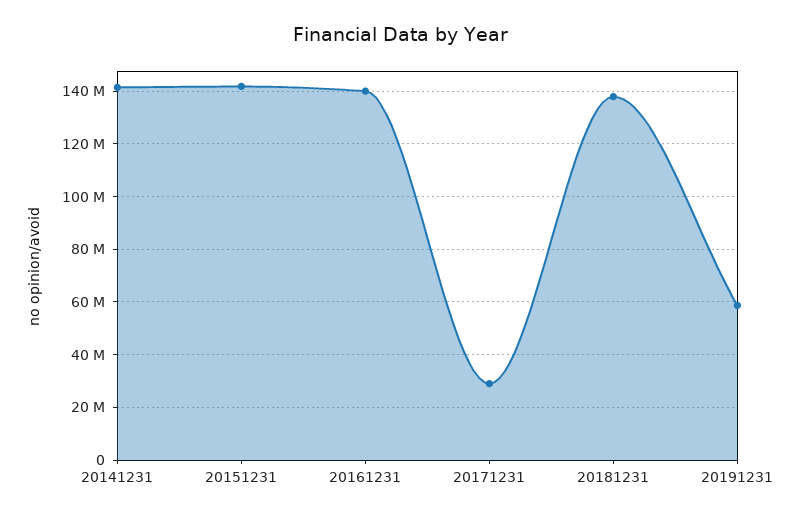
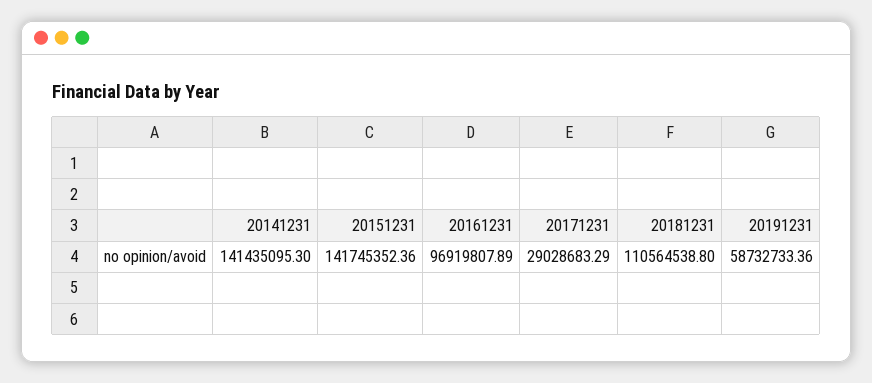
20161231: 140000000 -> 96919807.89
20181231: 137500000 -> 110564538.8

